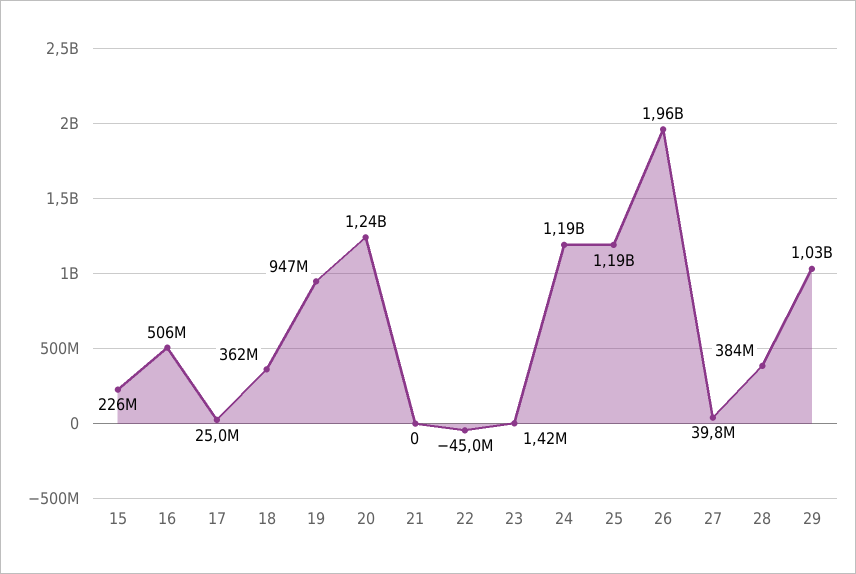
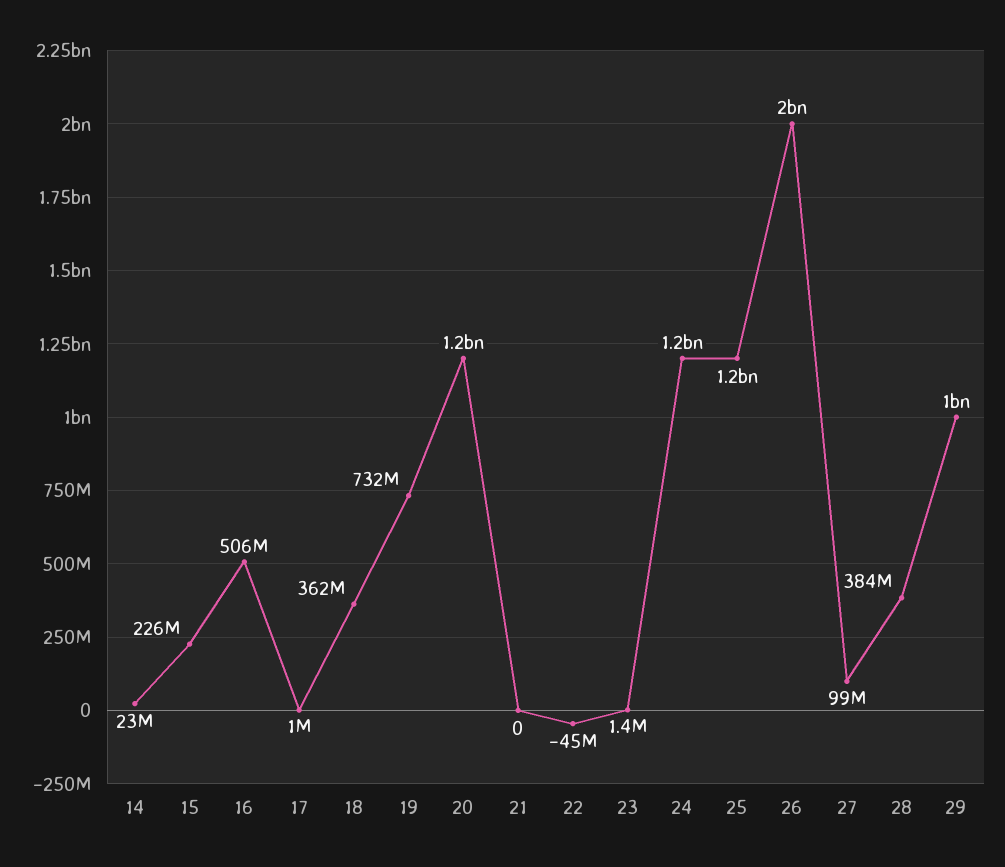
17: 25000000 -> 1000000
19: 947000000 -> 732000000
27: 39800000 -> 99000000
14: none -> 23000000

